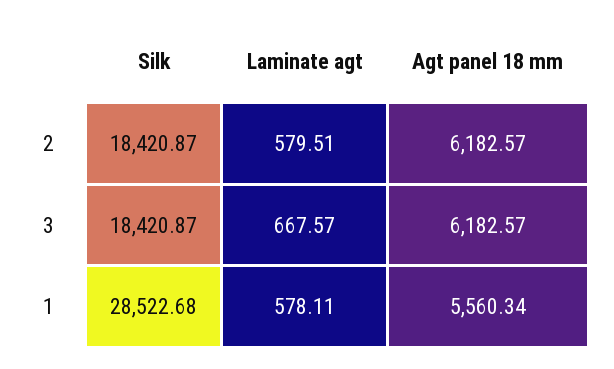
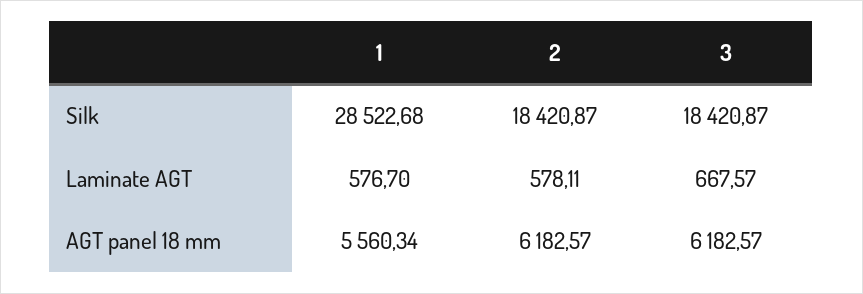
Laminate agt, 2: 579.51 -> 578.11
Laminate agt, 1: 578.11 -> 576.7

